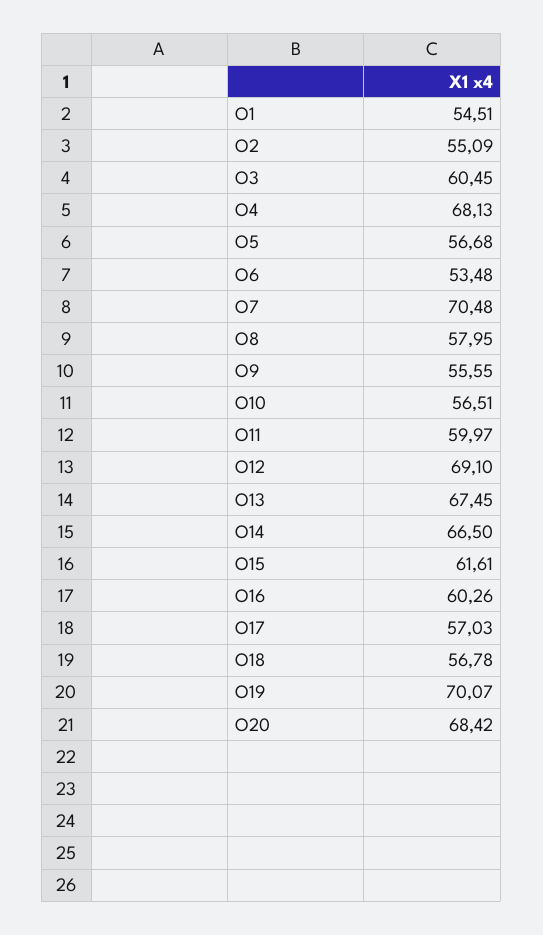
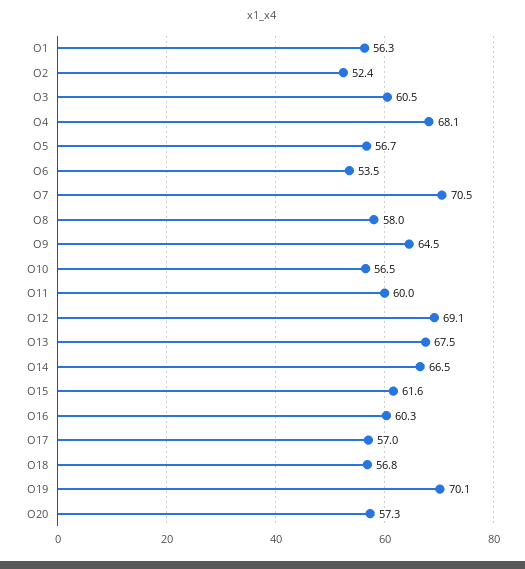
O1: 54.51 -> 56.3
O2: 55.09 -> 52.4
O9: 55.55 -> 64.5
O20: 68.42 -> 57.3

